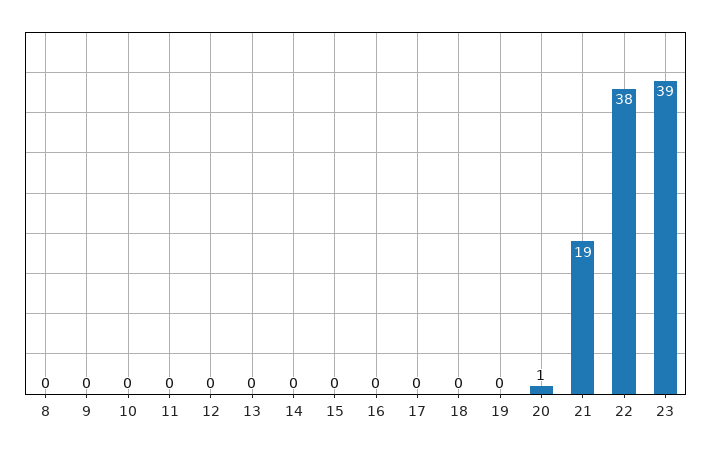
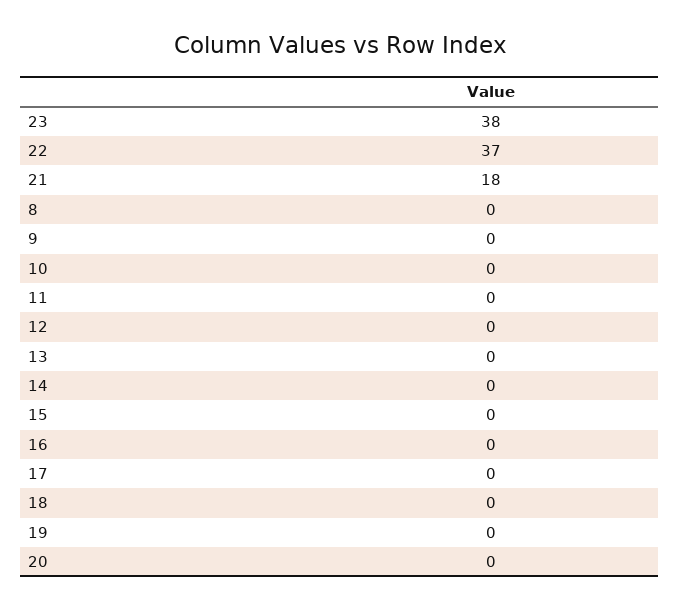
20: 1 -> 0
21: 19 -> 18
22: 38 -> 37
23: 39 -> 38

